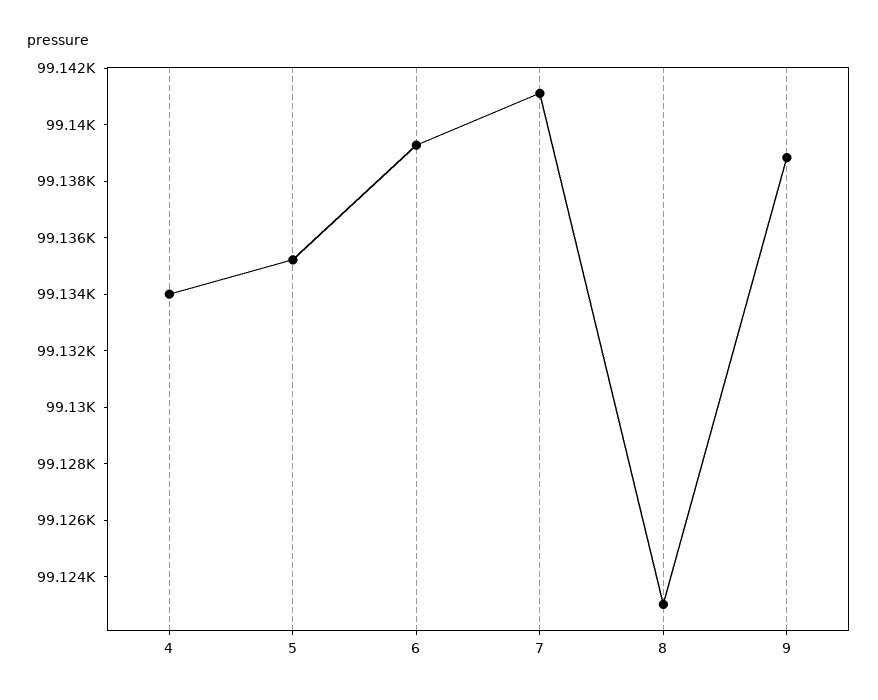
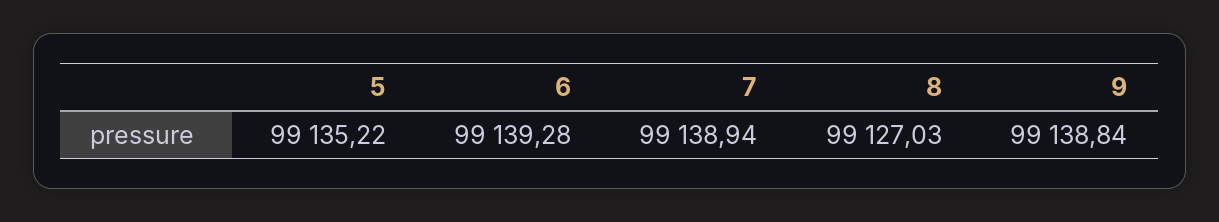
4: 99134 -> none
7: 99141 -> 99138.94
8: 99123 -> 99127.03

